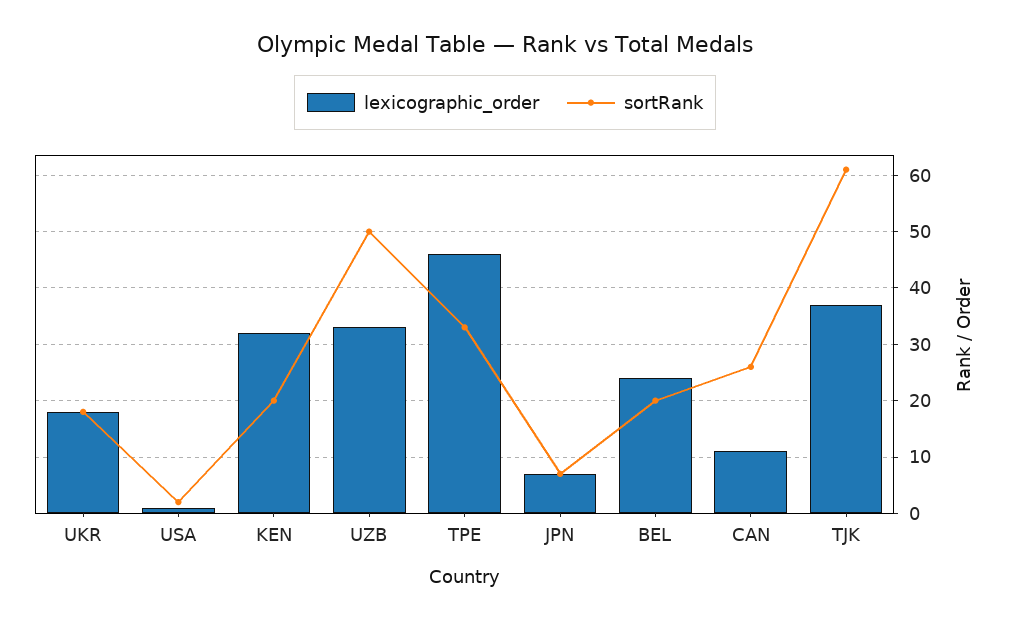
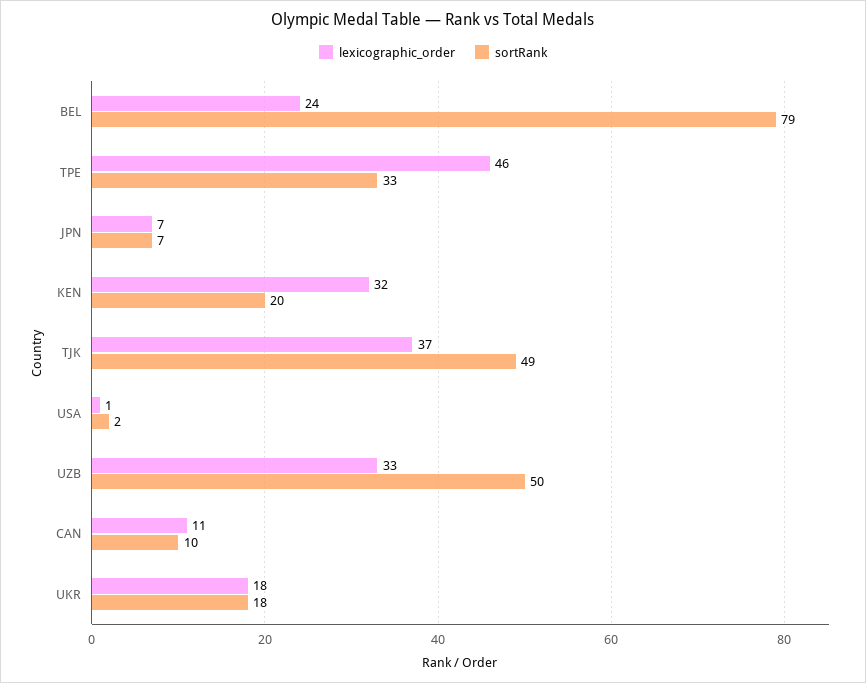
sortRank, BEL: 20 -> 79
sortRank, CAN: 25 -> 10
sortRank, TJK: 60 -> 49

